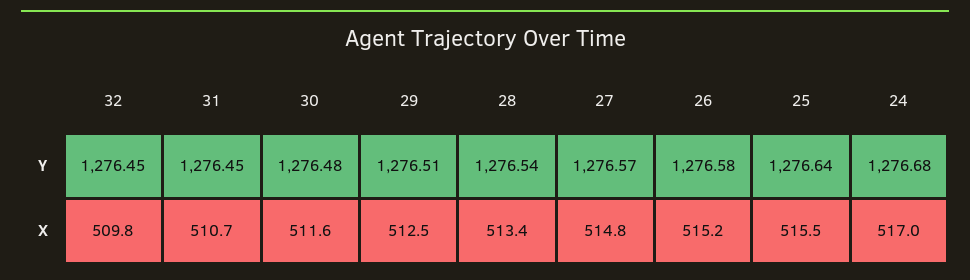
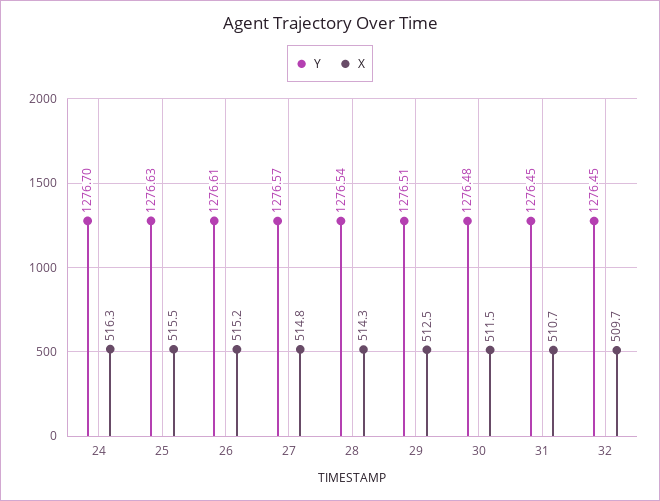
Y, 26: 1276.58 -> 1276.61
Y, 25: 1276.64 -> 1276.63
Y, 24: 1276.68 -> 1276.7
X, 32: 509.8 -> 509.7
X, 30: 511.6 -> 511.5
X, 28: 513.4 -> 514.3
X, 24: 517 -> 516.3

